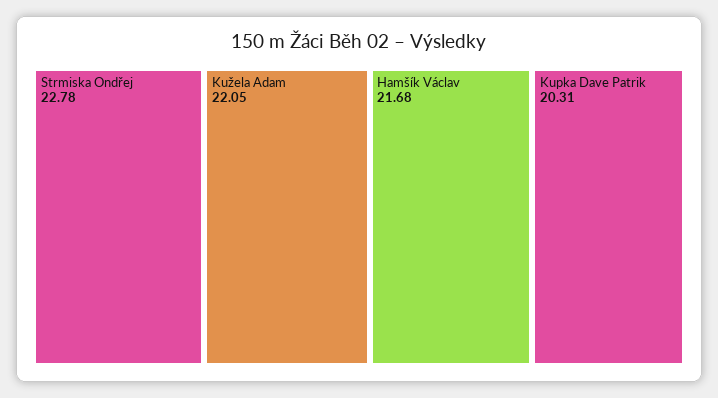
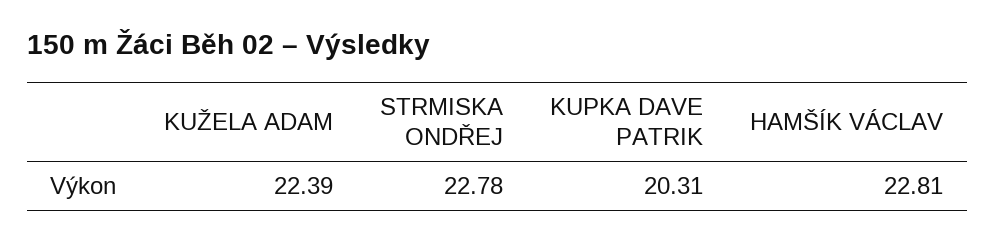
Kužela Adam: 22.05 -> 22.39
Hamšík Václav: 21.68 -> 22.81

